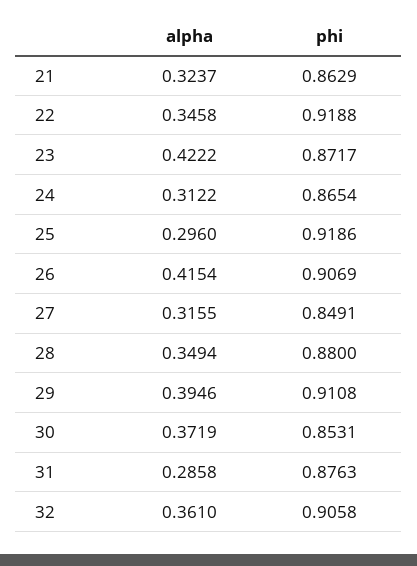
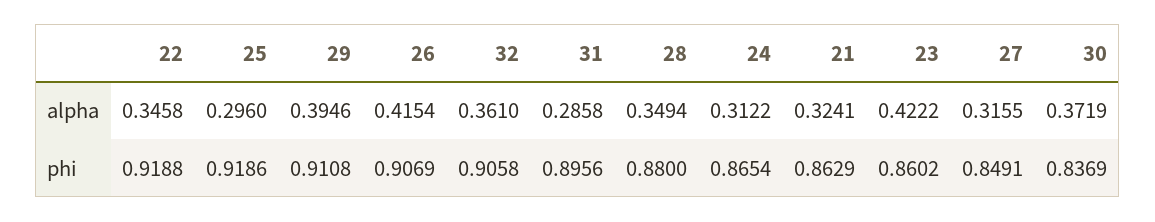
alpha, 21: 0.3237 -> 0.3241
phi, 23: 0.8717 -> 0.8602
phi, 30: 0.8531 -> 0.8369
phi, 31: 0.8763 -> 0.8956

